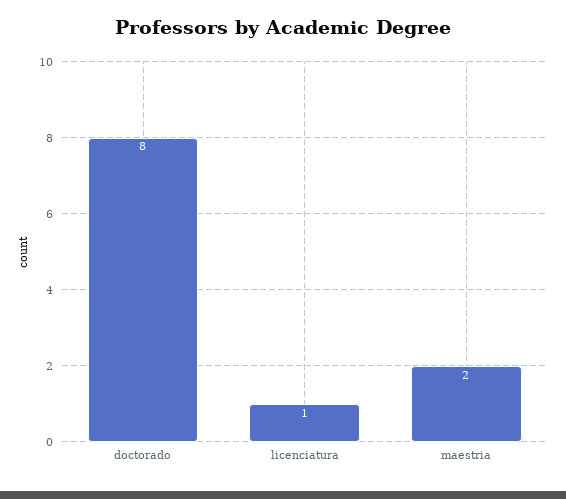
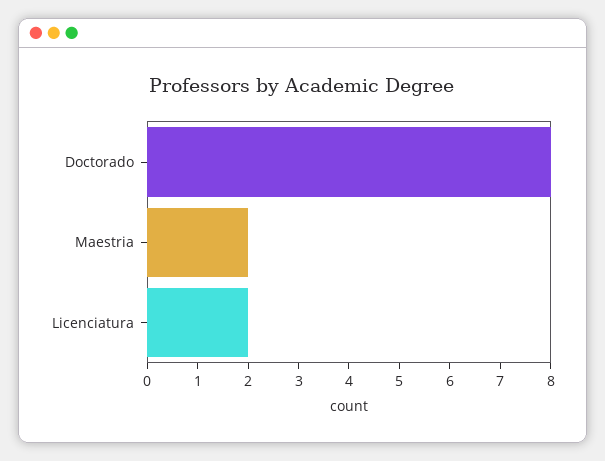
licenciatura: 1 -> 2

